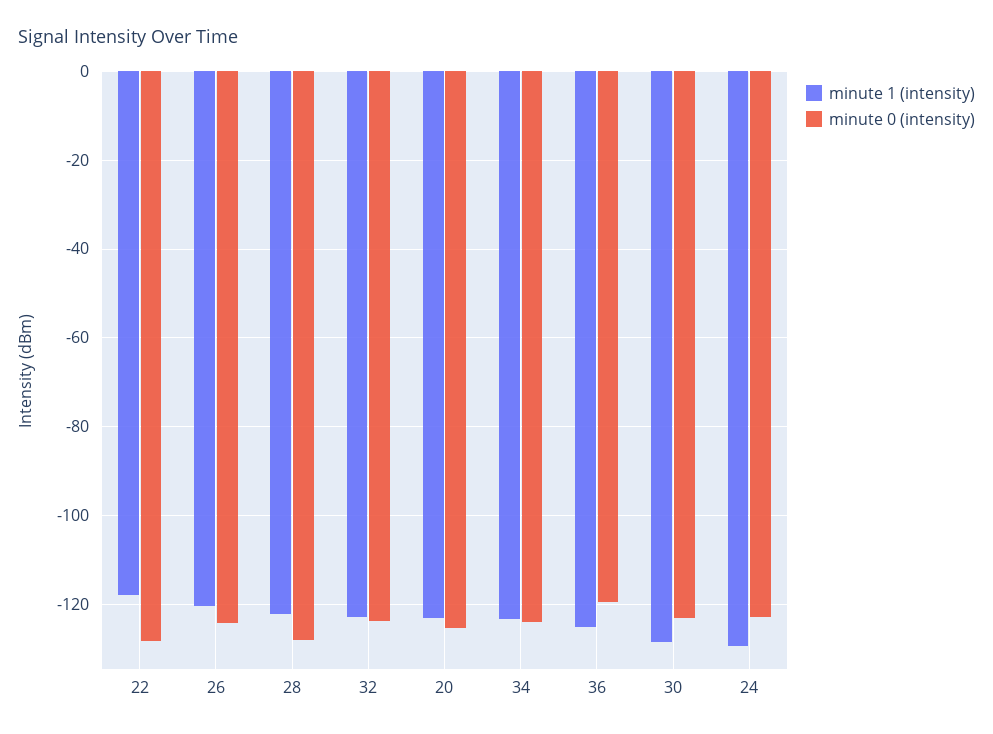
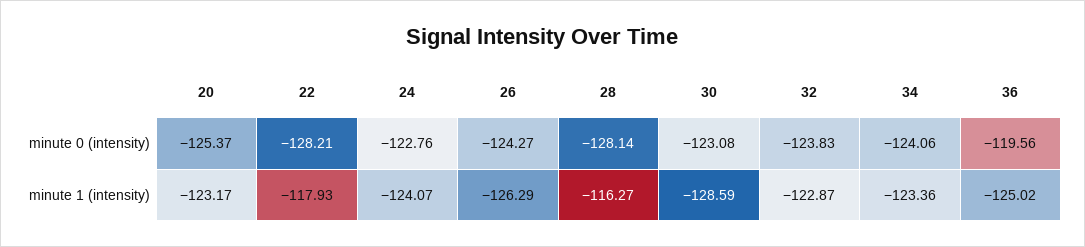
minute 1 (intensity), 26: -120 -> -126.29
minute 1 (intensity), 28: -122 -> -116.27
minute 1 (intensity), 24: -130 -> -124.07

